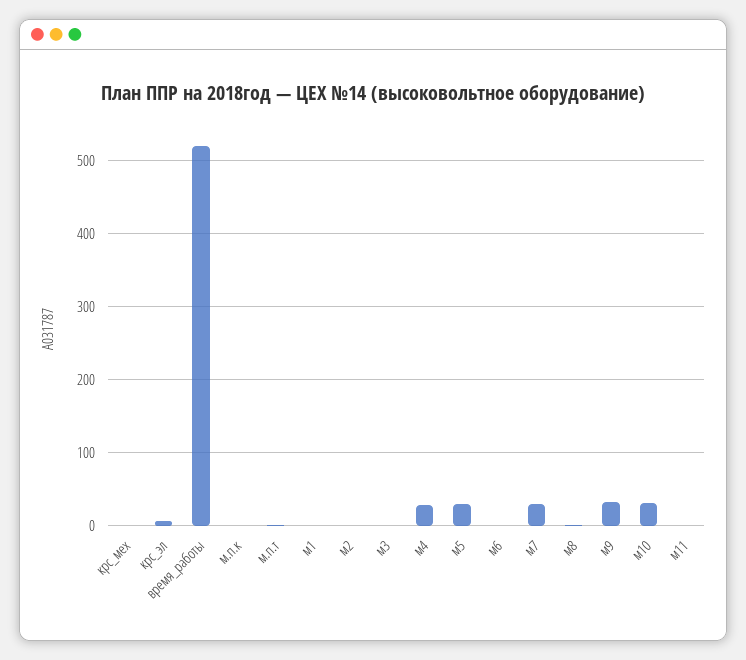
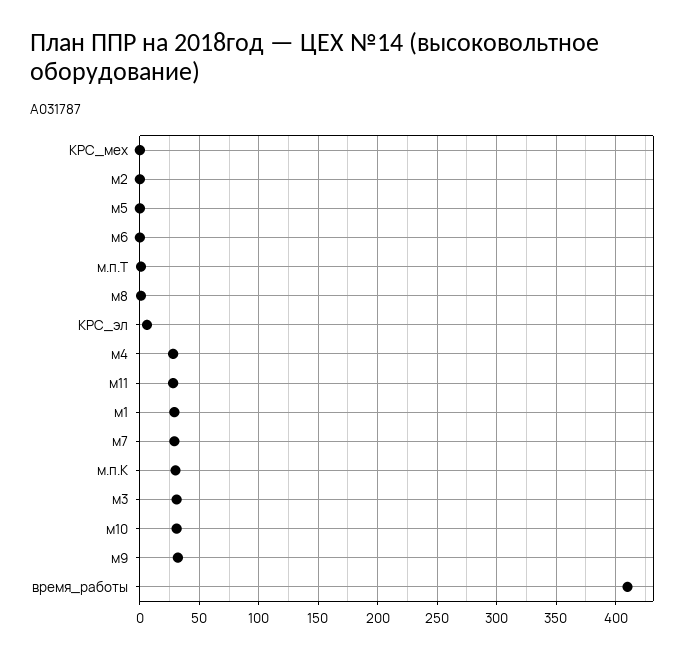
время_работы: 520 -> 410
м.п.к: 0 -> 30
м1: 0 -> 30
м3: 0 -> 30
м5: 30 -> 0
м11: 0 -> 30

